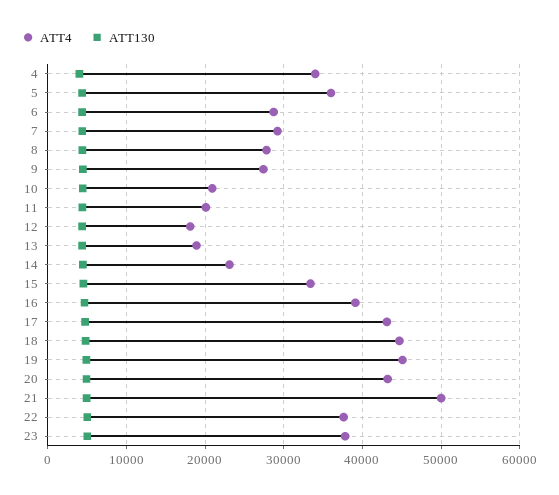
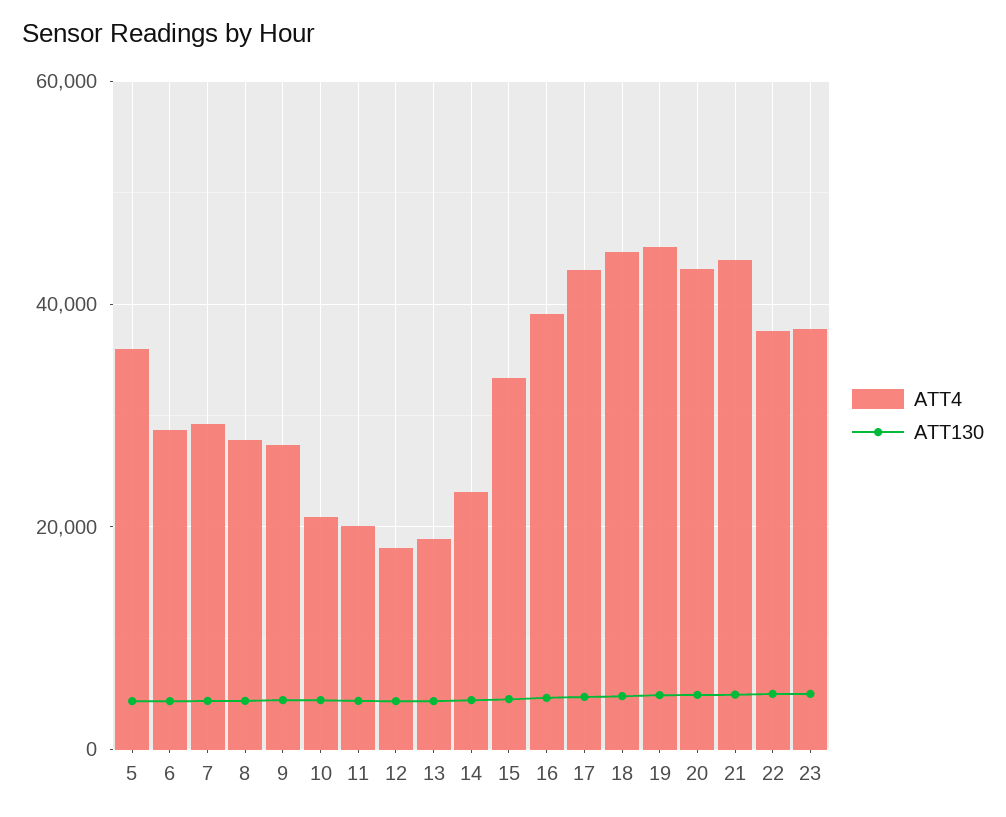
ATT4, 4: 34000 -> none
ATT130, 4: 4000 -> none
ATT4, 21: 50000 -> 44000

